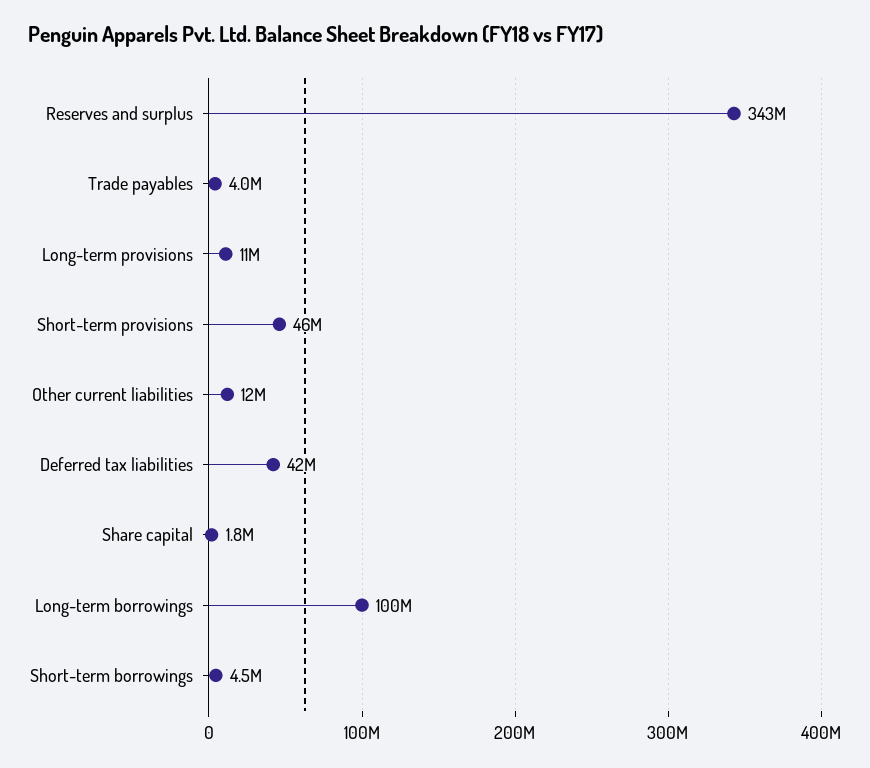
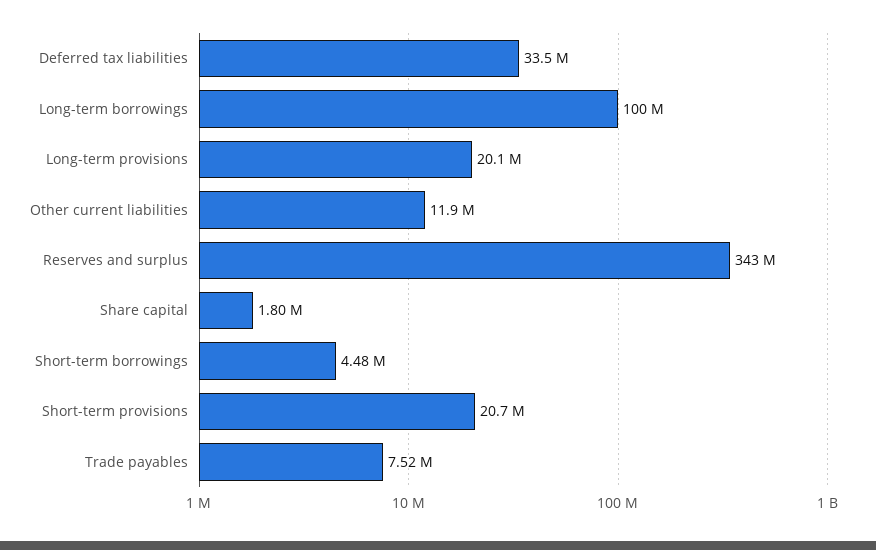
Trade payables: 4000000 -> 7520000
Long-term provisions: 11000000 -> 20100000
Short-term provisions: 46000000 -> 20700000
Deferred tax liabilities: 42000000 -> 33500000

